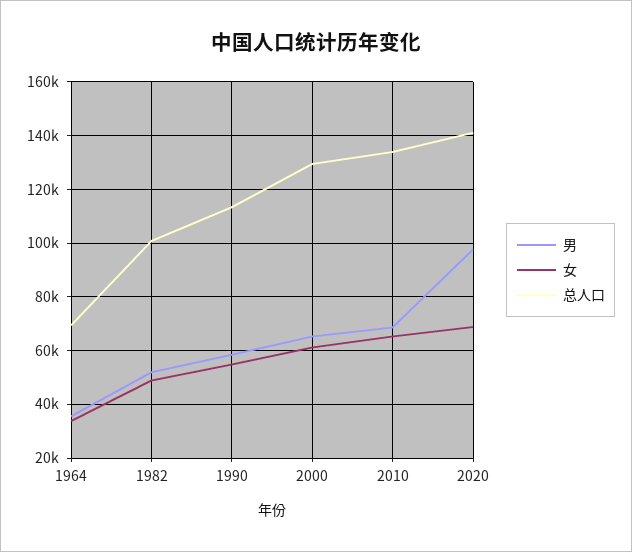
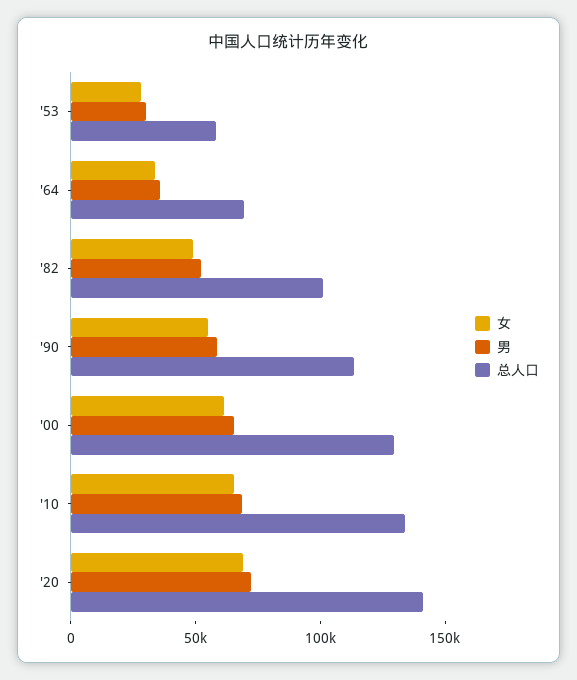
男, 2020: 97500 -> 70000
女, '53: none -> 30000
男, '53: none -> 30000
总人口, '53: none -> 60000

